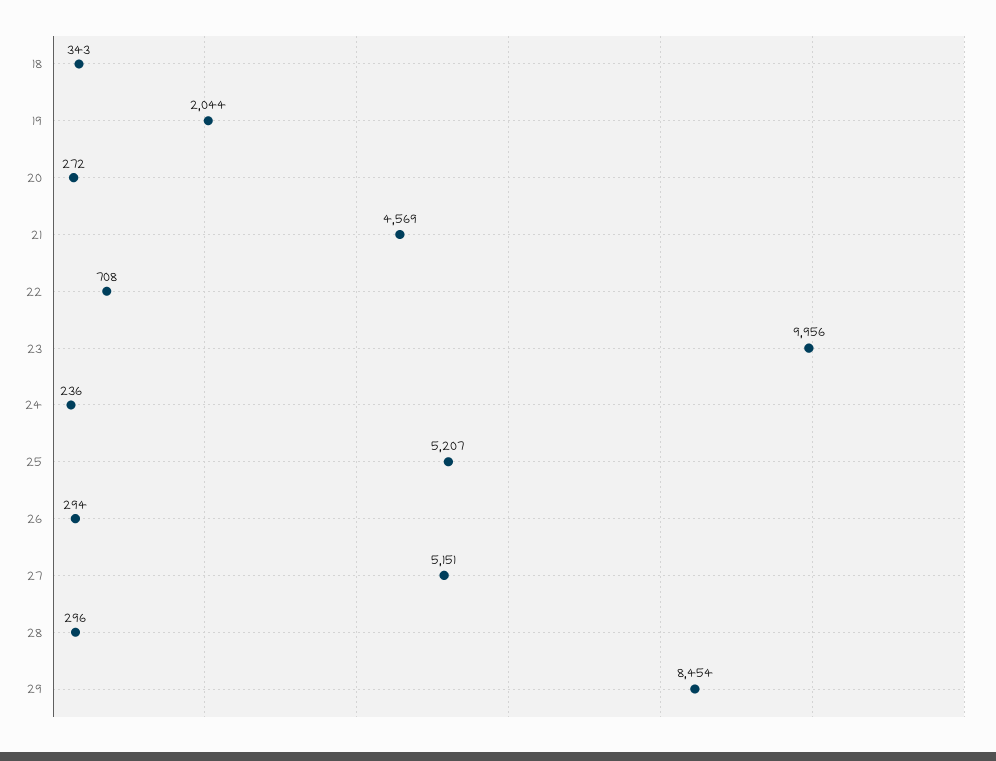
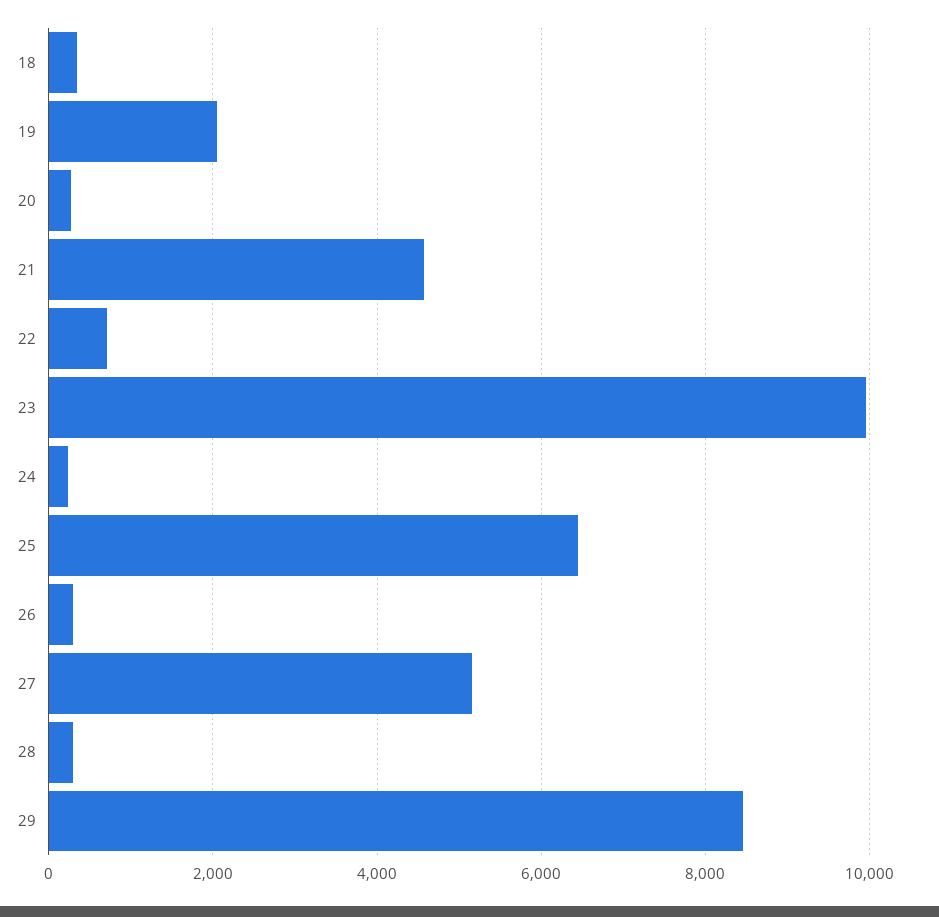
25: 5207 -> 6400

